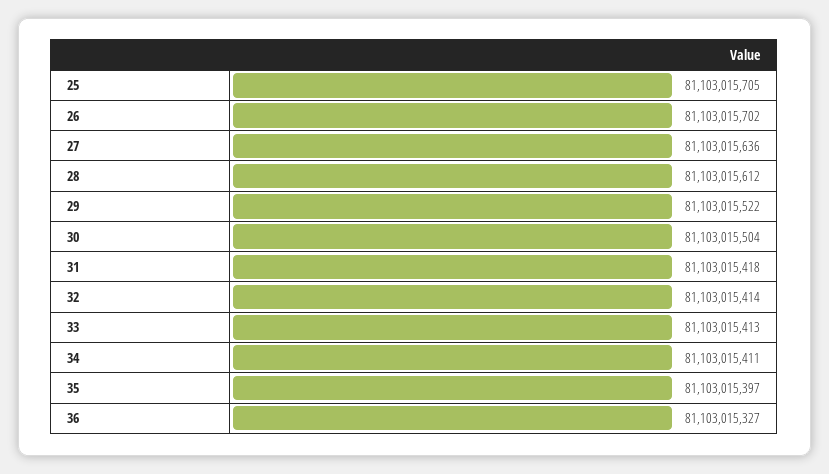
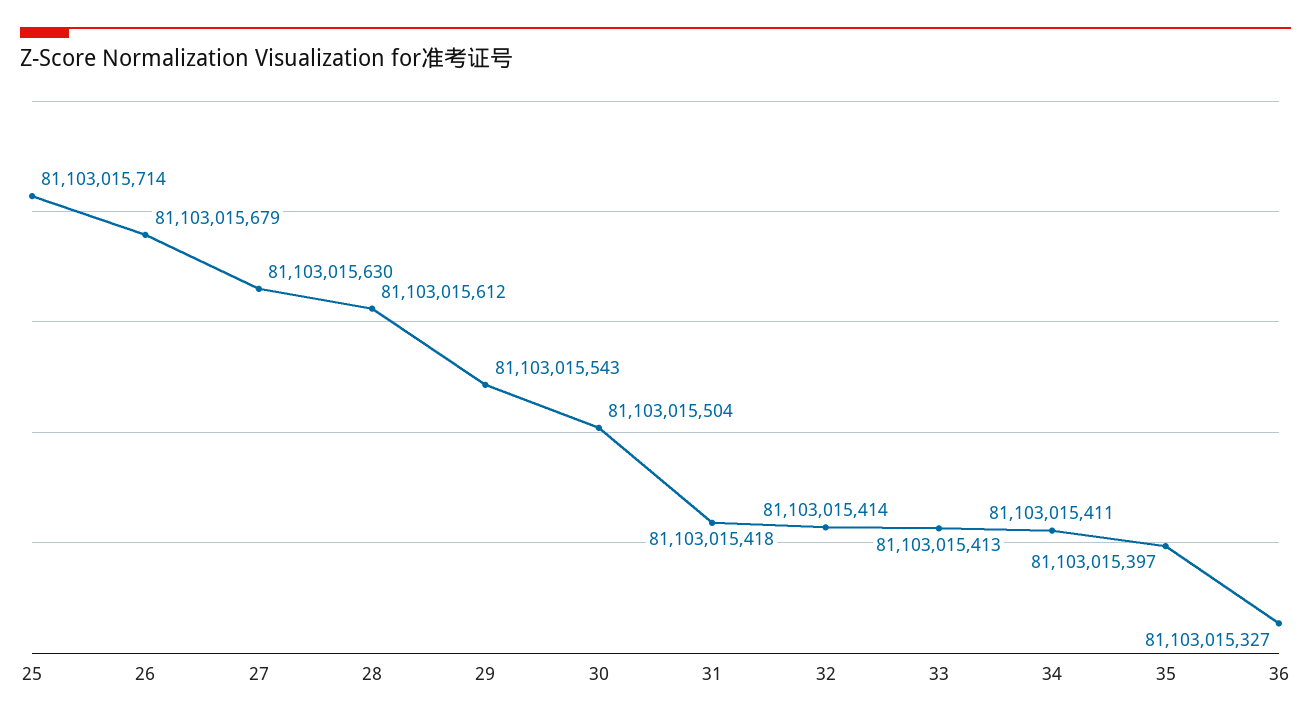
25: 81103015705 -> 81103015714
26: 81103015702 -> 81103015679
27: 81103015636 -> 81103015630
29: 81103015522 -> 81103015543

